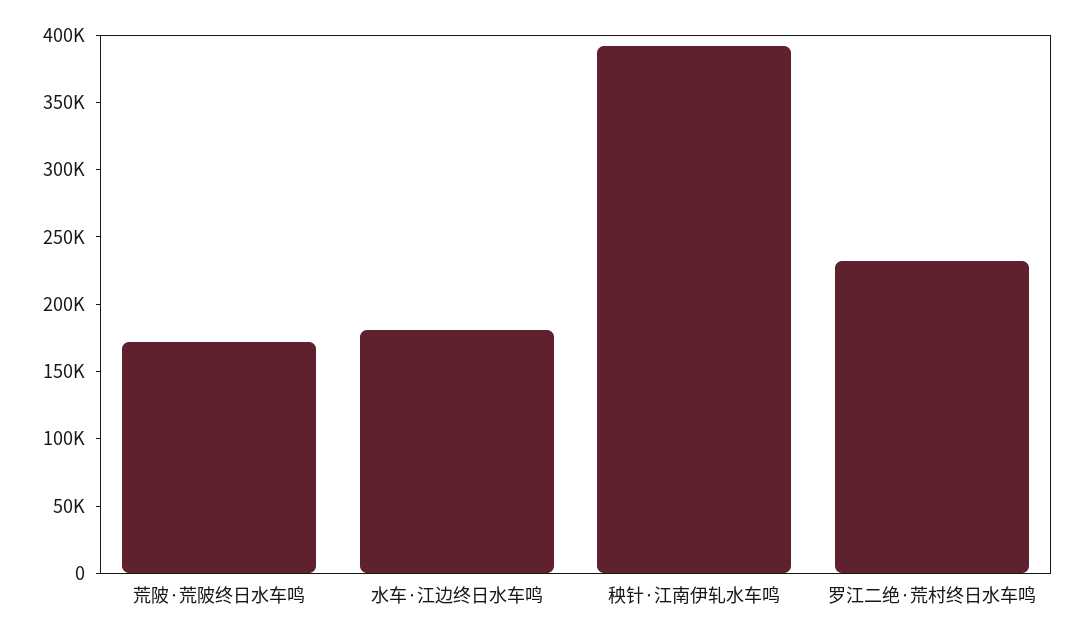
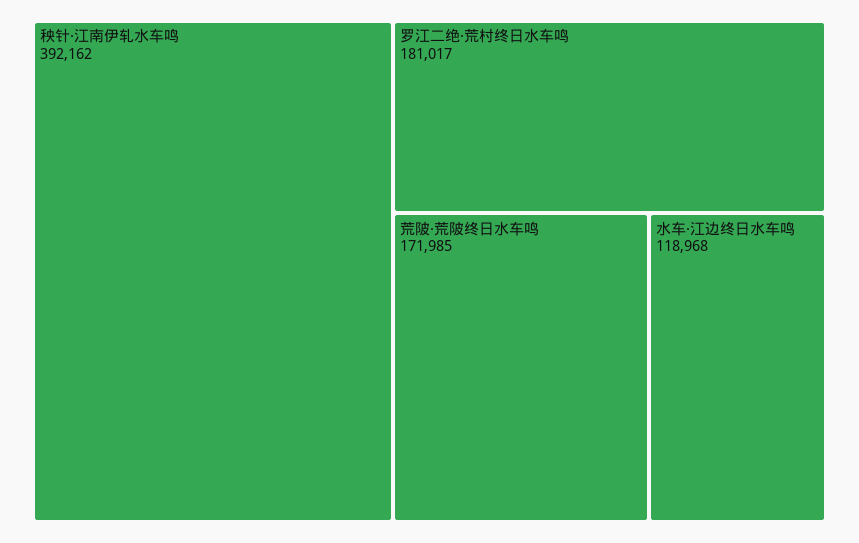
水车·江边终日水车鸣: 180000 -> 118968
罗江二绝·荒村终日水车鸣: 230000 -> 181017

